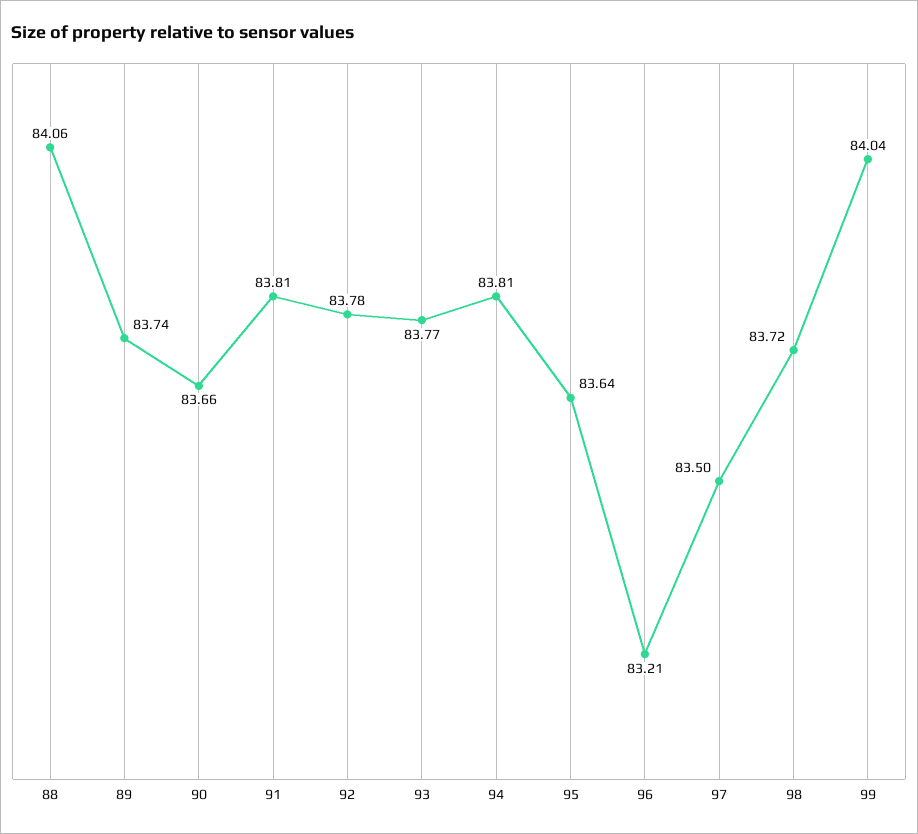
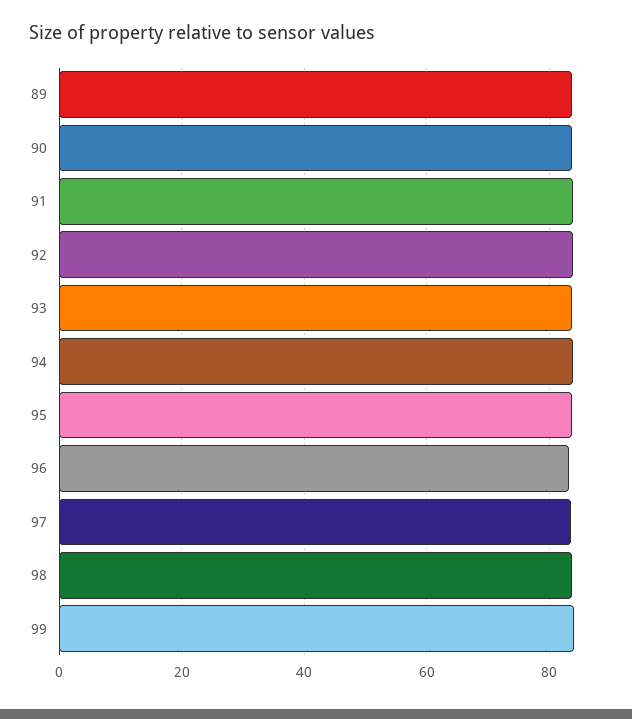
88: 84.06 -> none

